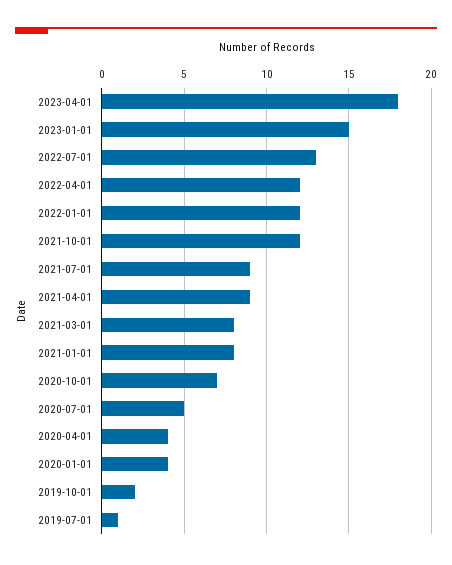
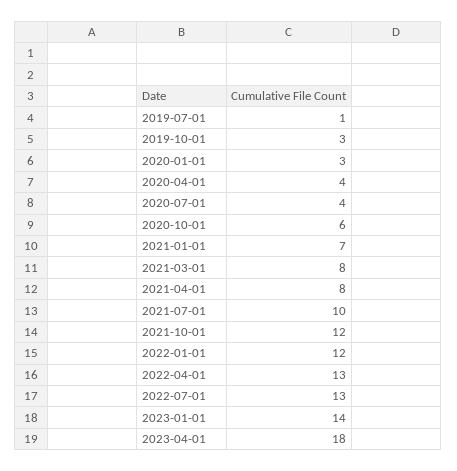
2023-01-01: 15 -> 14
2022-04-01: 12 -> 13
2021-07-01: 9 -> 10
2021-04-01: 9 -> 8
2021-01-01: 8 -> 7
2020-10-01: 7 -> 6
2020-07-01: 5 -> 4
2020-01-01: 4 -> 3
2019-10-01: 2 -> 3

